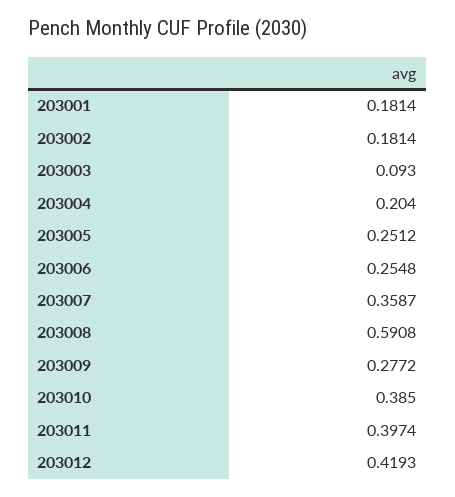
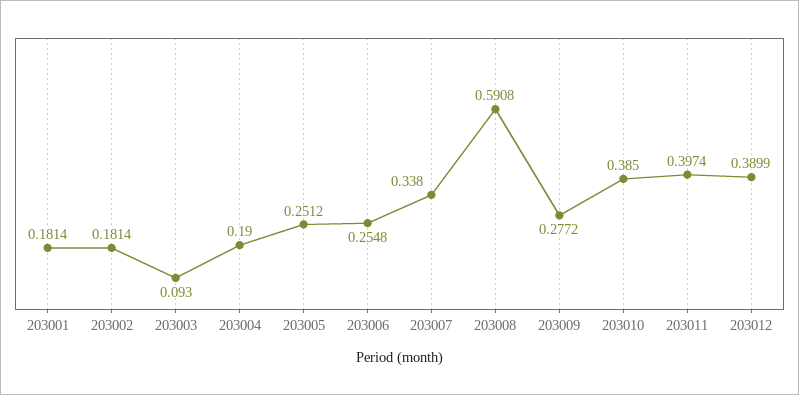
203004: 0.204 -> 0.19
203007: 0.3587 -> 0.338
203012: 0.4193 -> 0.3899

